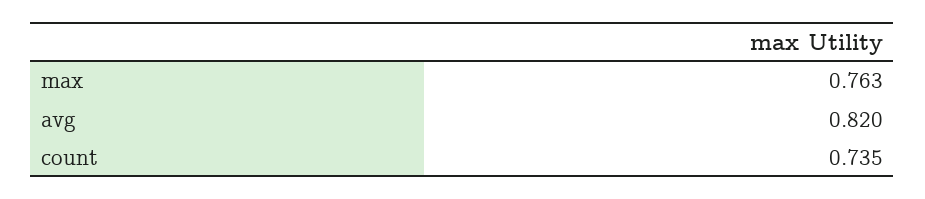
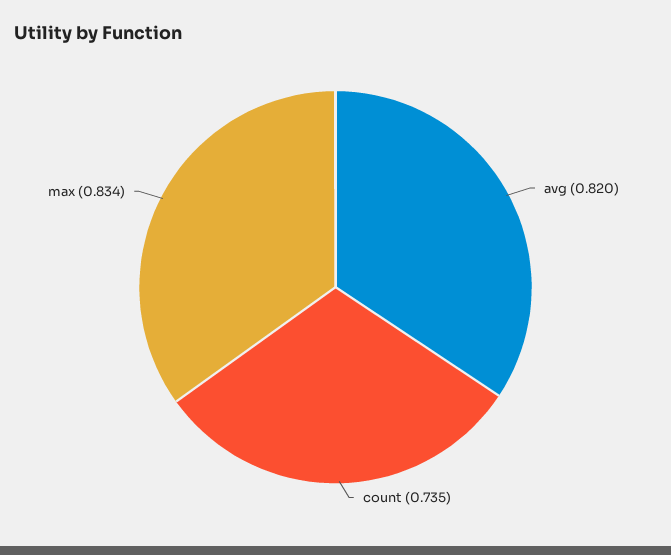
max: 0.763 -> 0.834

